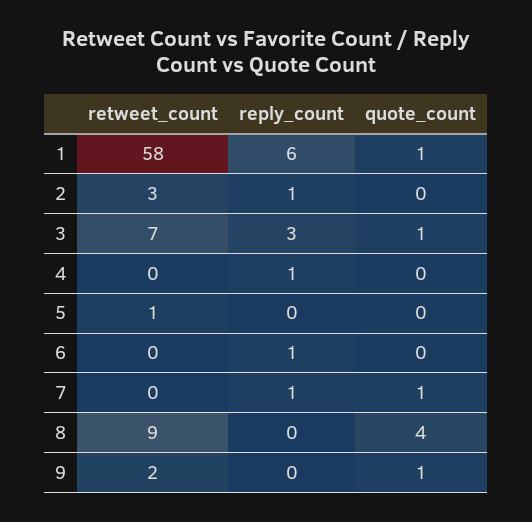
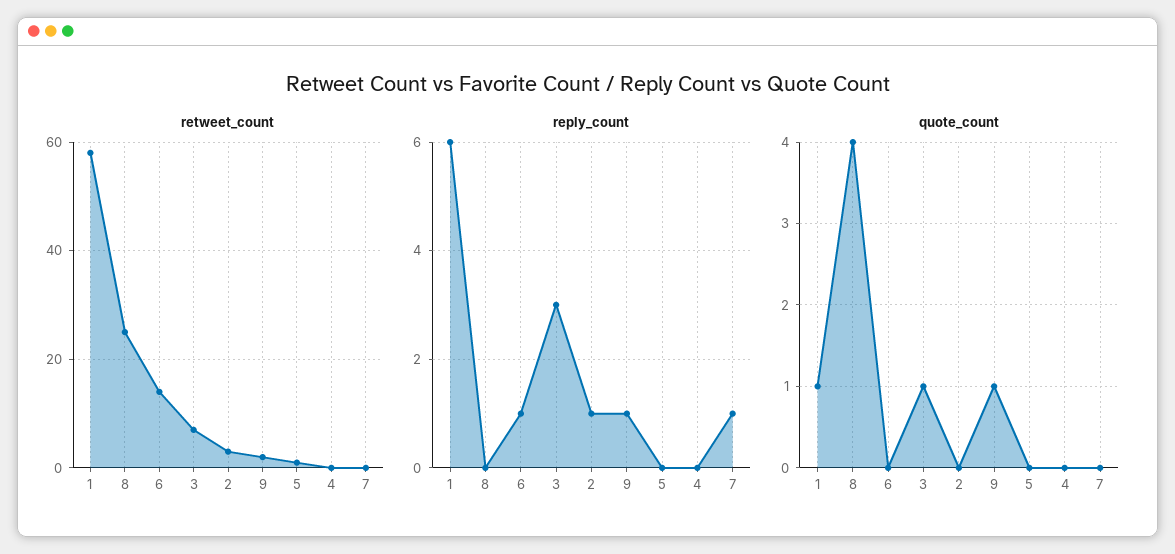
reply_count, 4: 1 -> 0
retweet_count, 6: 0 -> 15
quote_count, 7: 1 -> 0
retweet_count, 8: 9 -> 25
reply_count, 9: 0 -> 1

